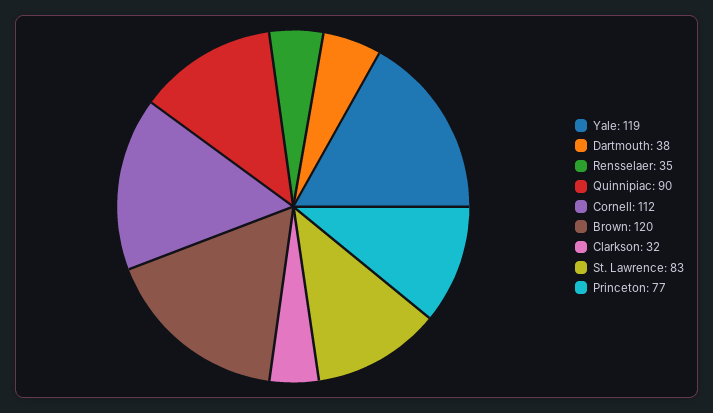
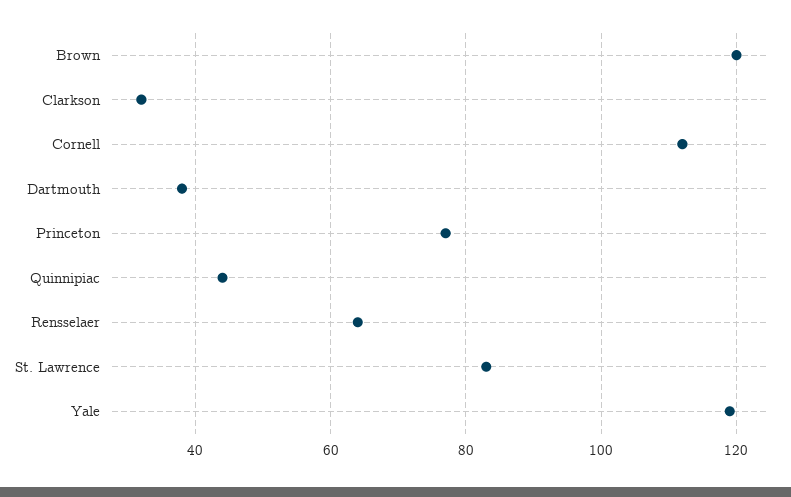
Rensselaer: 35 -> 65
Quinnipiac: 90 -> 45

